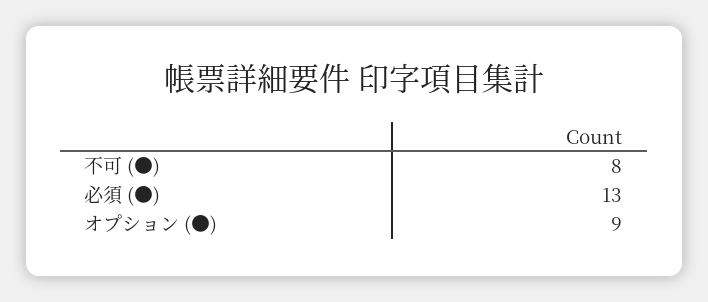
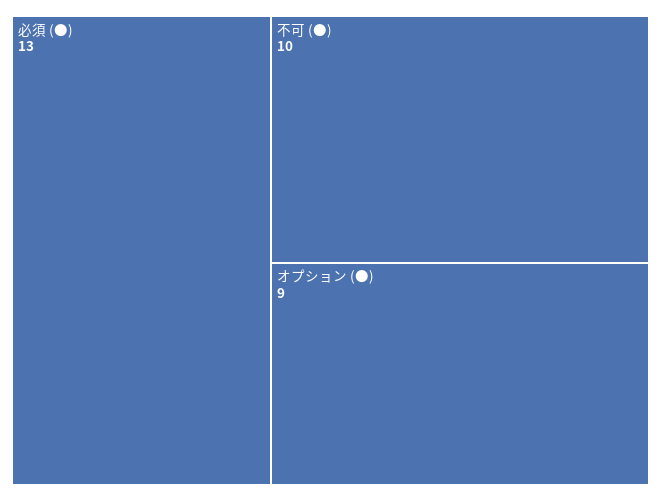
不可 (●): 8 -> 10

